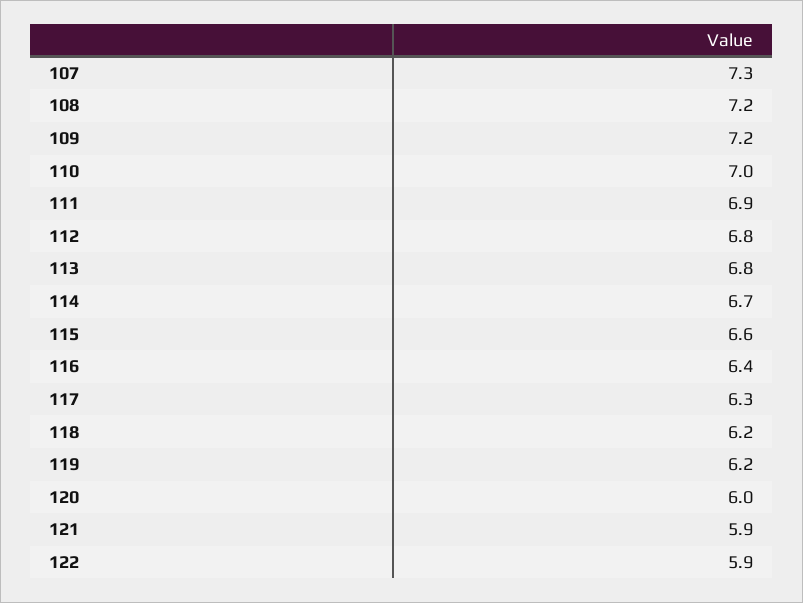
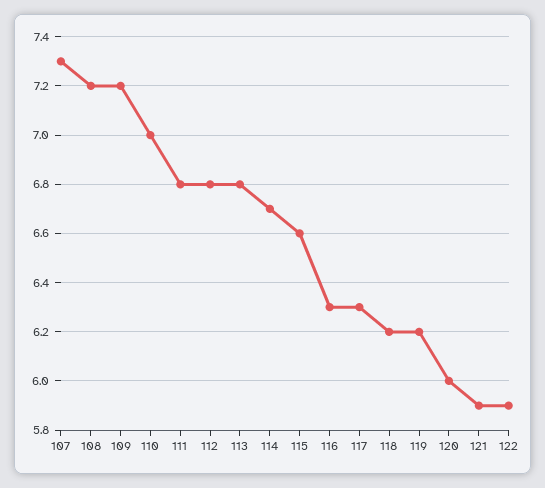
111: 6.9 -> 6.8
116: 6.4 -> 6.3

